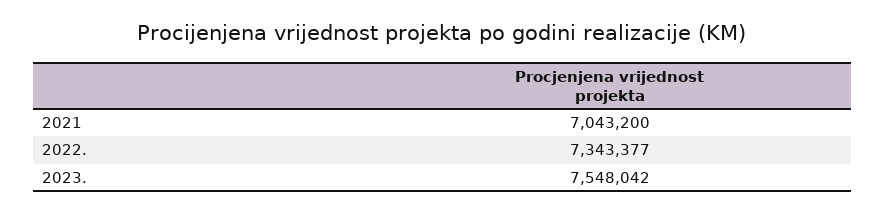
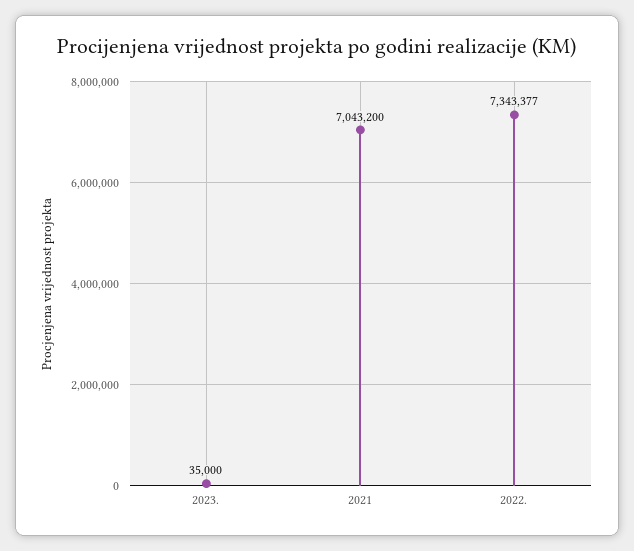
2023.: 7548042 -> 35000

